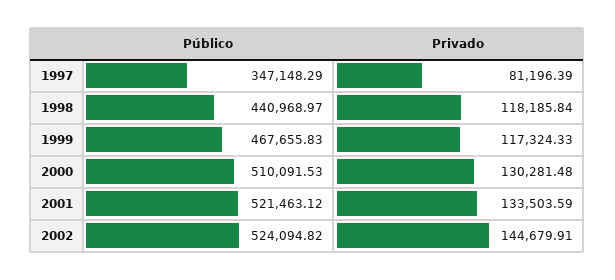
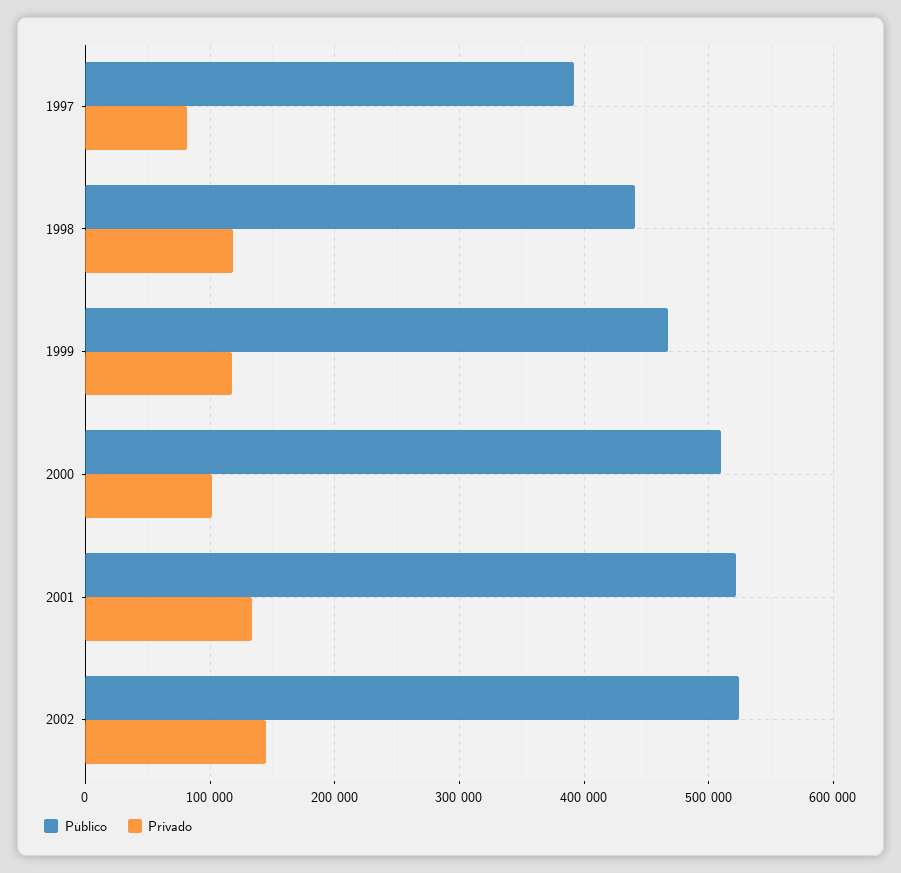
Público, 1997: 347148.29 -> 390000
Privado, 2000: 130281.48 -> 100000

